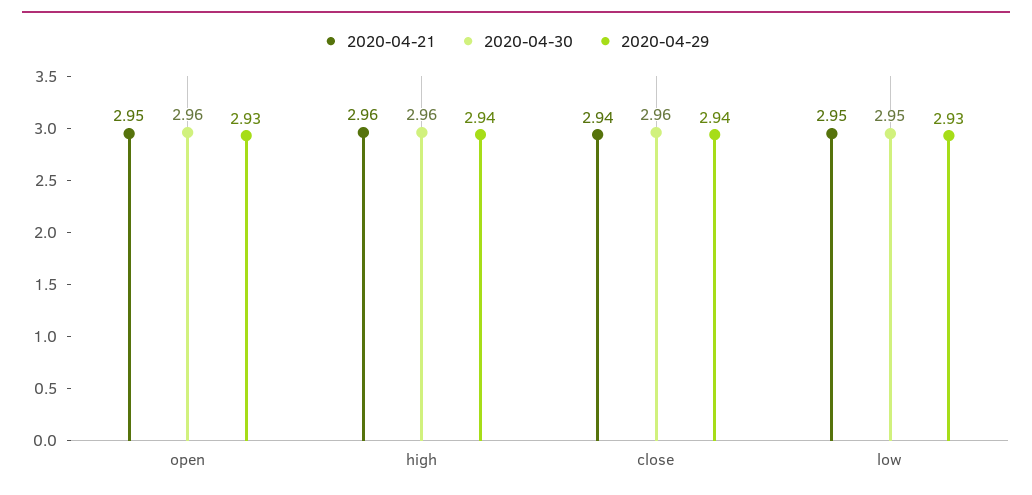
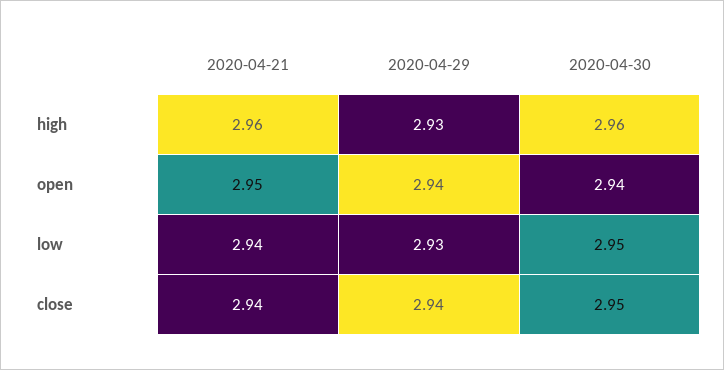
2020-04-30, open: 2.96 -> 2.94
2020-04-29, open: 2.93 -> 2.94
2020-04-29, high: 2.94 -> 2.93
2020-04-30, close: 2.96 -> 2.95
2020-04-21, low: 2.95 -> 2.94

